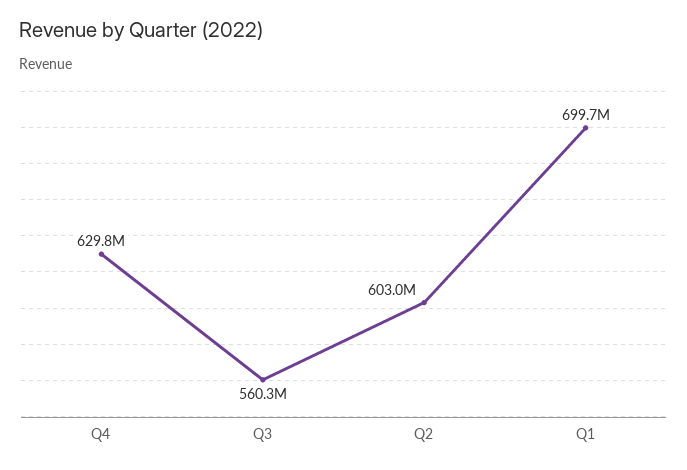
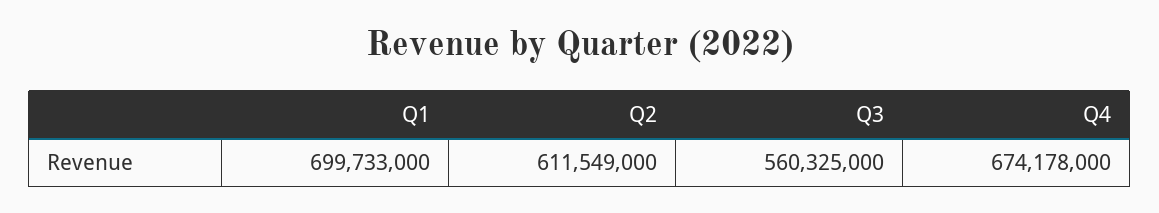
Q4: 629800000 -> 674178000
Q2: 603000000 -> 611549000

